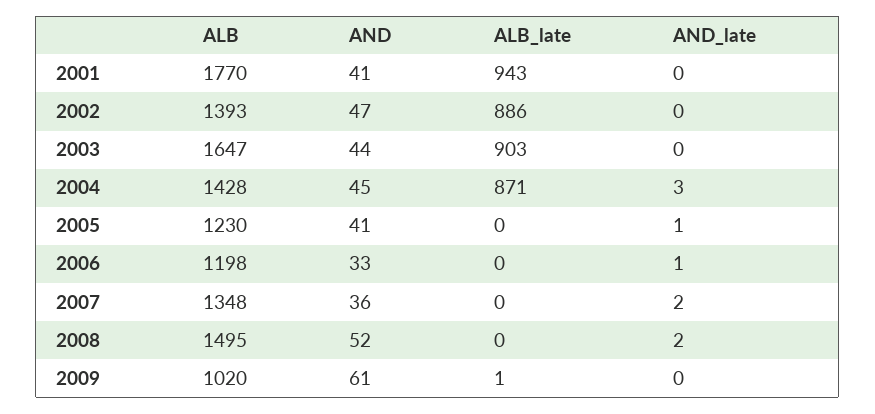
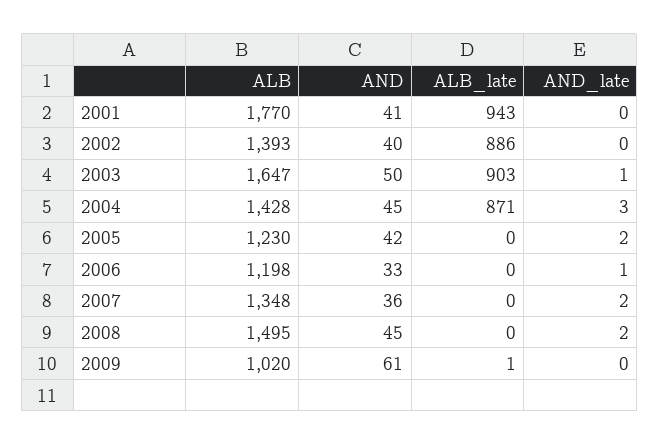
AND, 2002: 47 -> 40
AND, 2003: 44 -> 50
AND_late, 2003: 0 -> 1
AND, 2005: 41 -> 42
AND_late, 2005: 1 -> 2
AND, 2008: 52 -> 45

